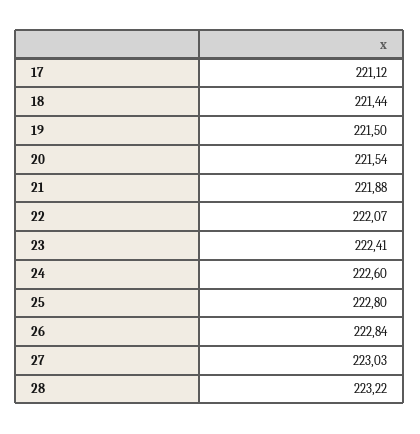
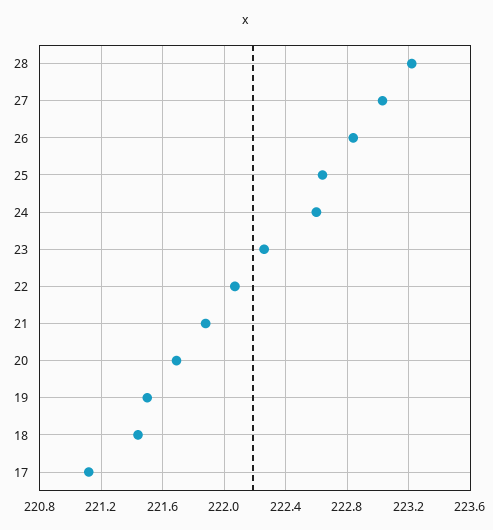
20: 221.54 -> 221.7
23: 222.41 -> 222.25
25: 222.8 -> 222.65

